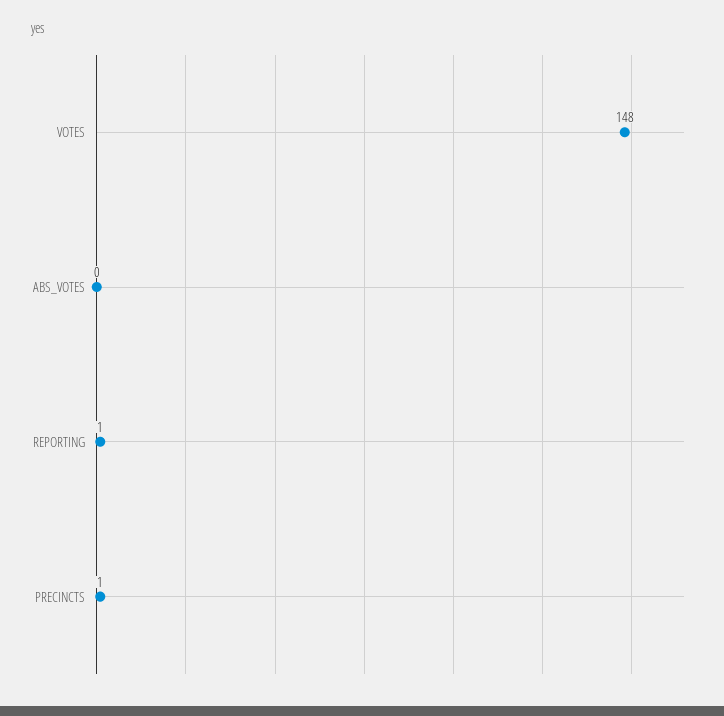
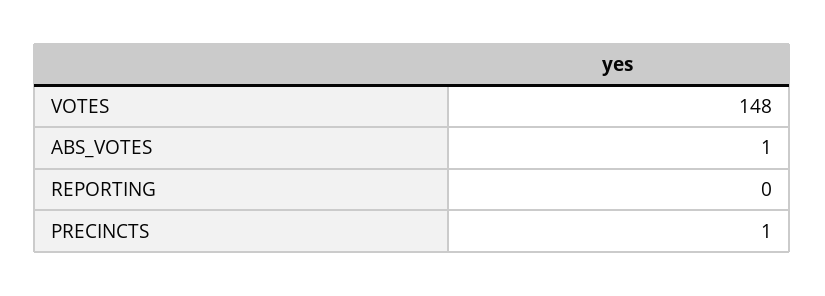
ABS_VOTES: 0 -> 1
REPORTING: 1 -> 0

